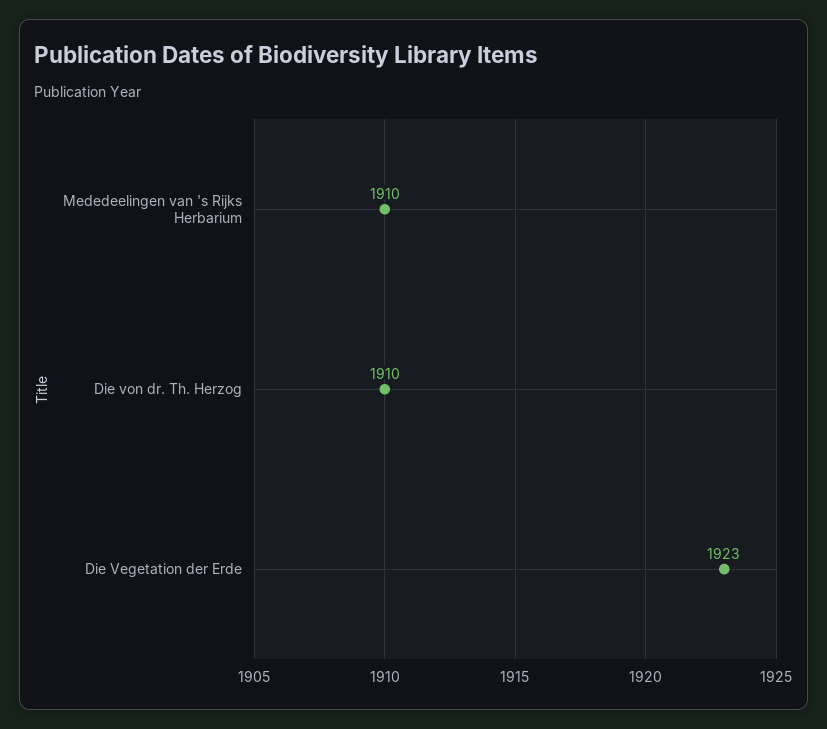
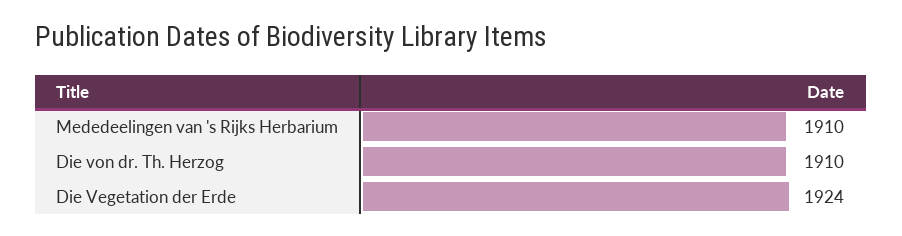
Die Vegetation der Erde: 1923 -> 1924

